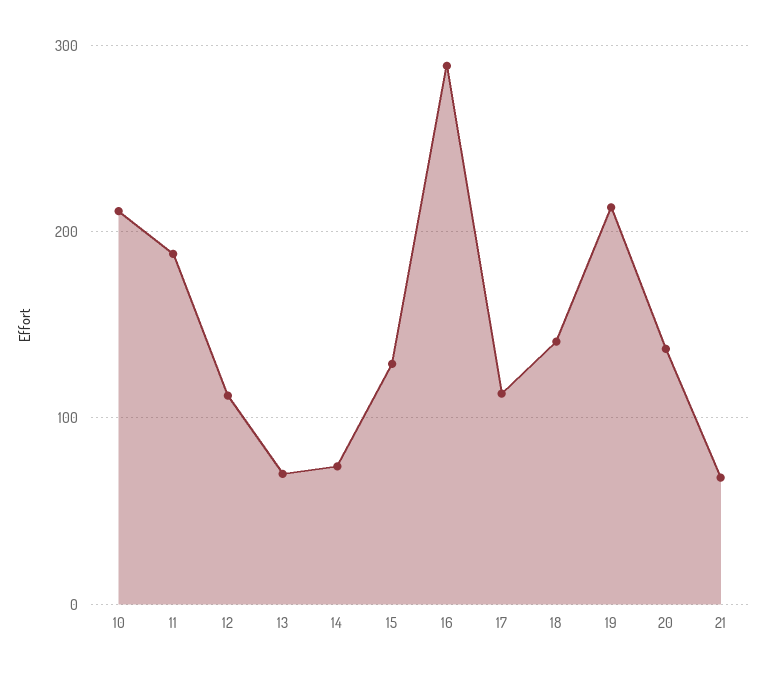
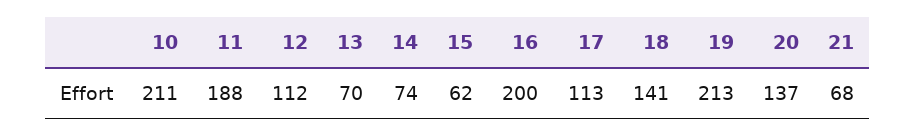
15: 130 -> 62
16: 290 -> 200

